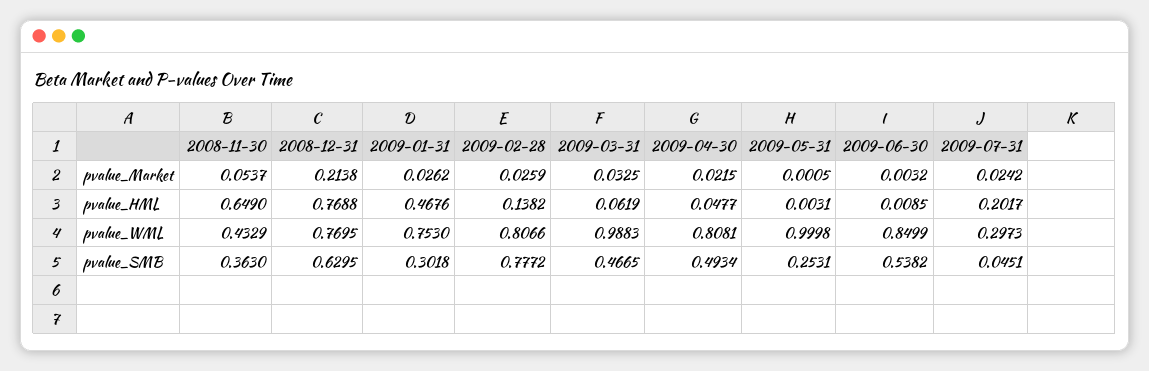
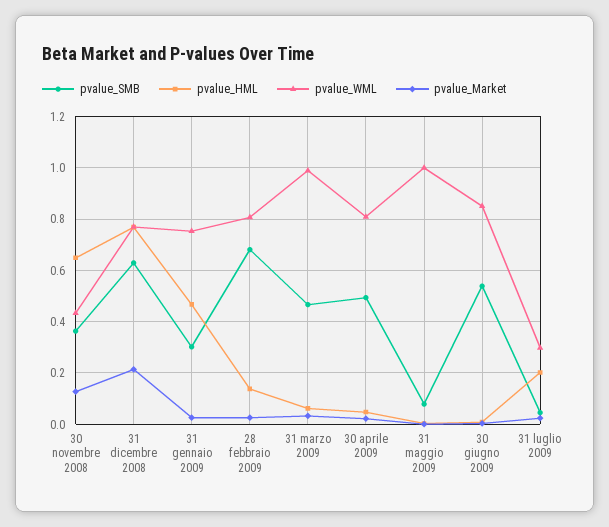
pvalue_Market, 2008-11-30: 0.0537 -> 0.125
pvalue_SMB, 2009-02-28: 0.7772 -> 0.675
pvalue_SMB, 2009-05-31: 0.2531 -> 0.075

